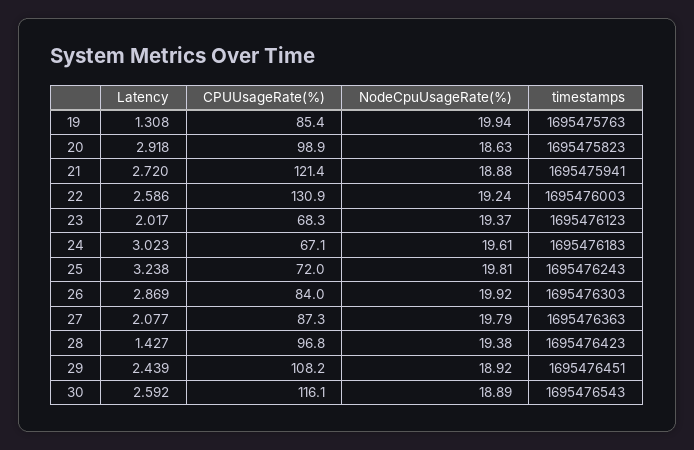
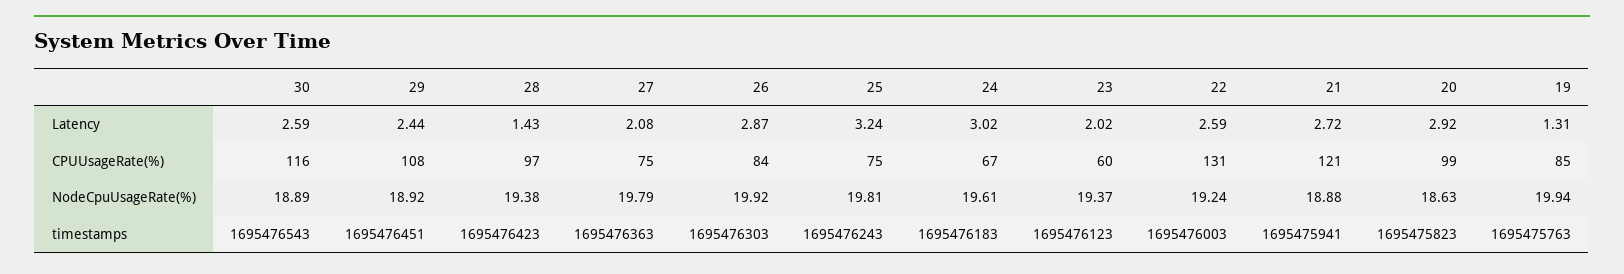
CPUUsageRate(%), 23: 68.3 -> 60
CPUUsageRate(%), 25: 72 -> 75
CPUUsageRate(%), 27: 87.3 -> 75

